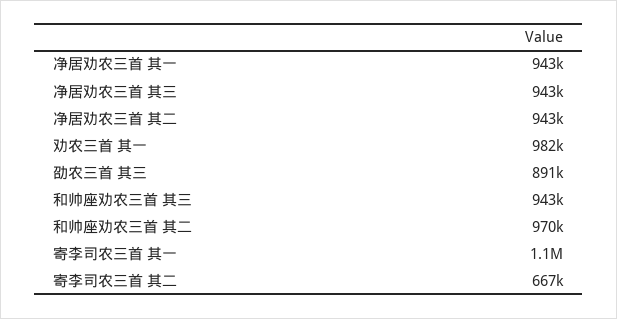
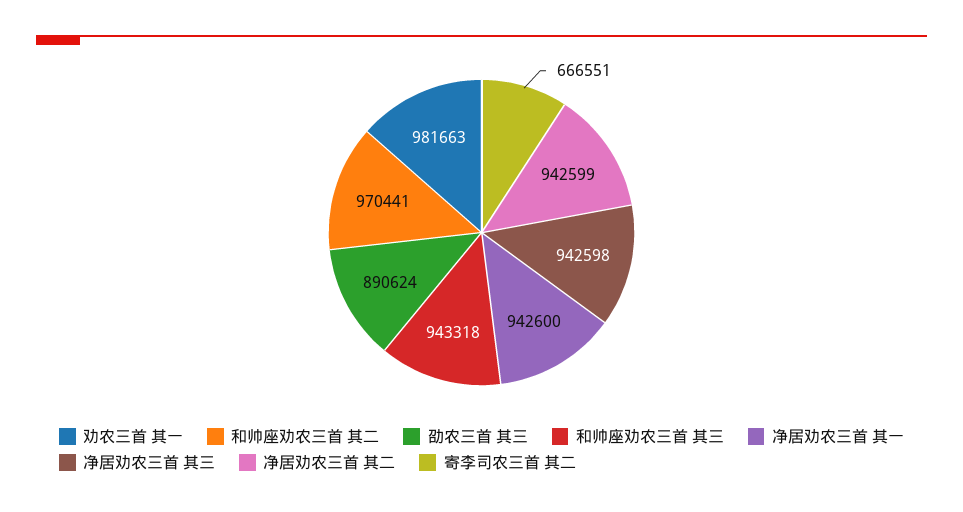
寄李司农三首 其一: 1100000 -> none

